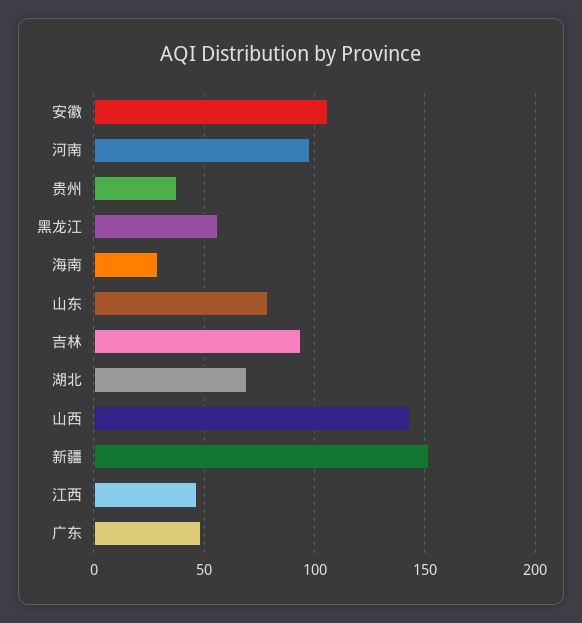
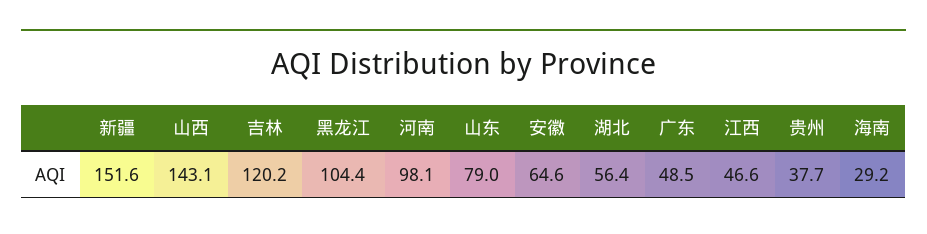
安徽: 105 -> 64.6
黑龙江: 55 -> 104.4
吉林: 95 -> 120.2
湖北: 70 -> 56.4

